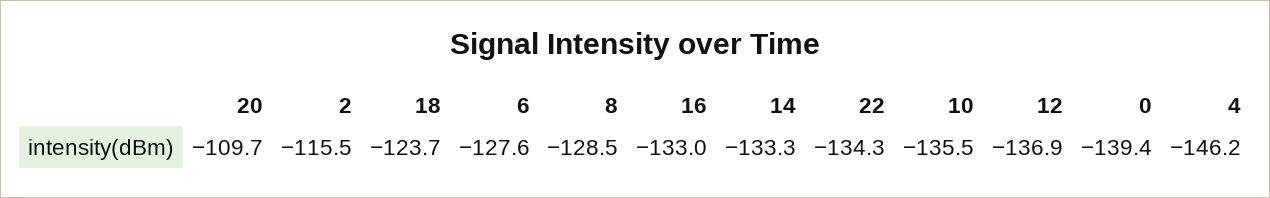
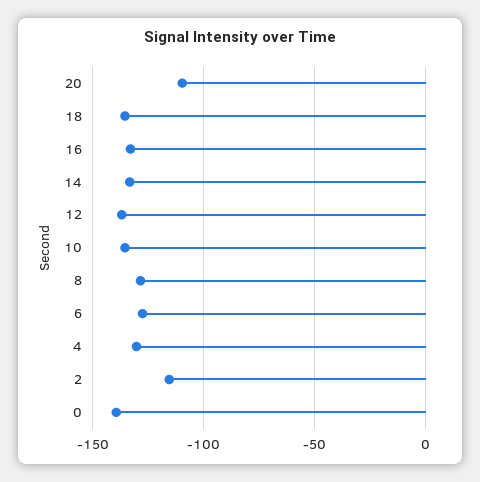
18: -123.7 -> -135
22: -134.3 -> none
4: -146.2 -> -130

